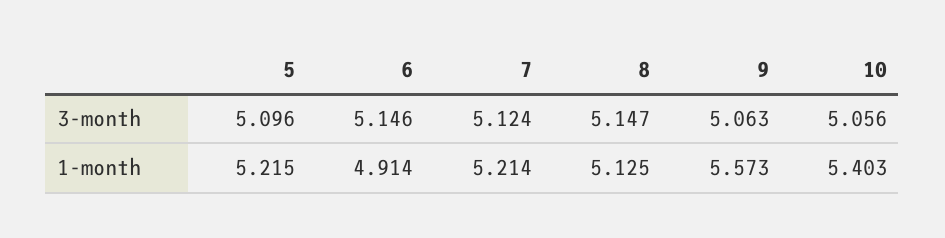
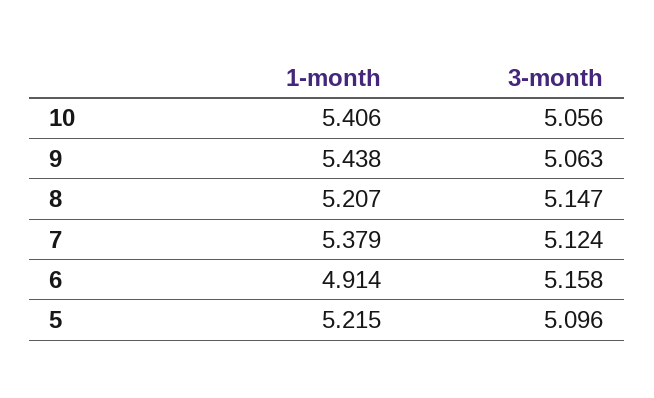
6, 3-month: 5.146 -> 5.158
7, 1-month: 5.214 -> 5.379
8, 1-month: 5.125 -> 5.207
9, 1-month: 5.573 -> 5.438
10, 1-month: 5.403 -> 5.406

